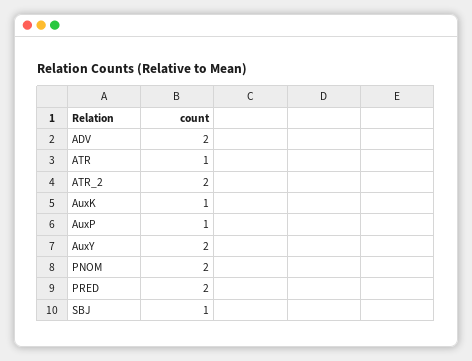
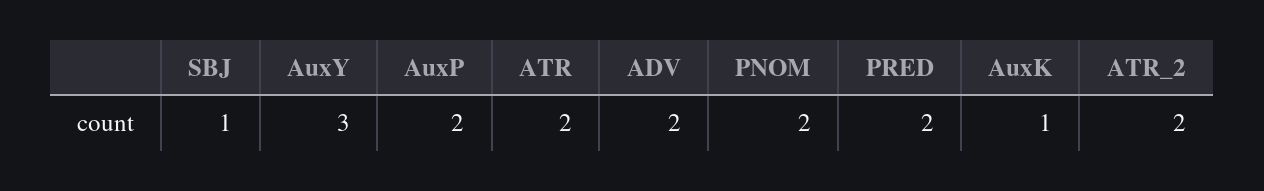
ATR: 1 -> 2
AuxP: 1 -> 2
AuxY: 2 -> 3

